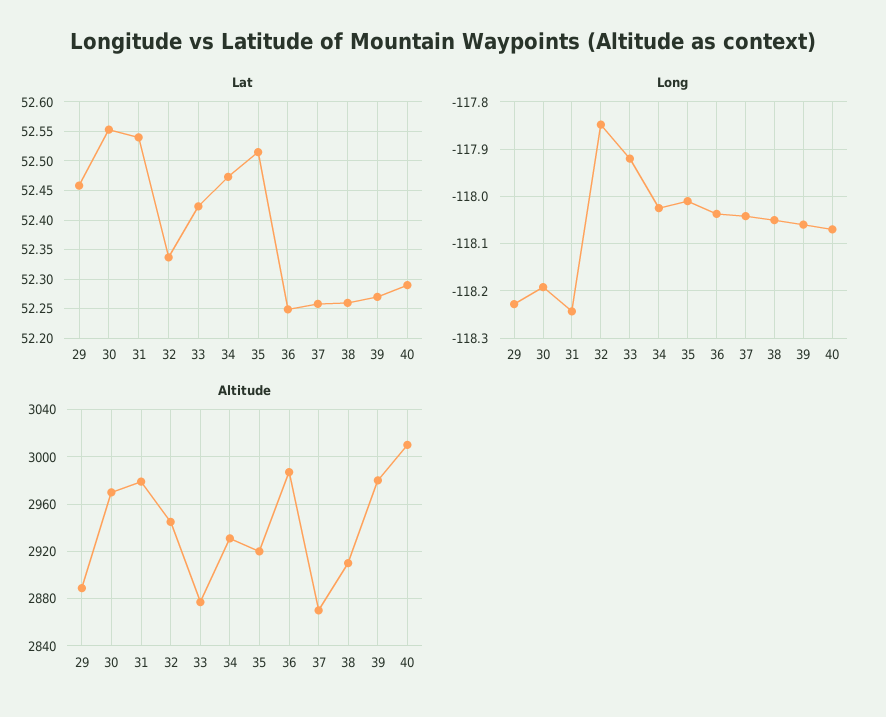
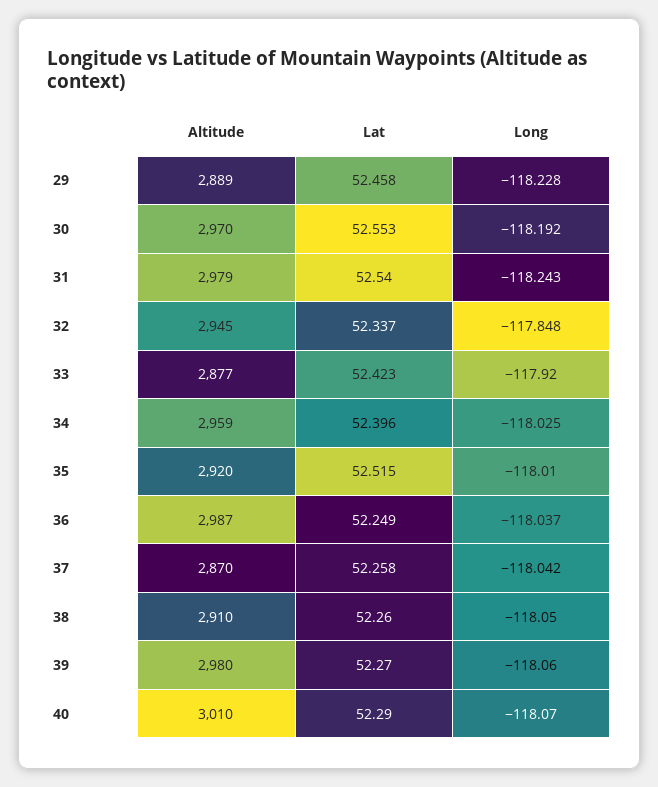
Lat, 34: 52.475 -> 52.396
Altitude, 34: 2930 -> 2959

